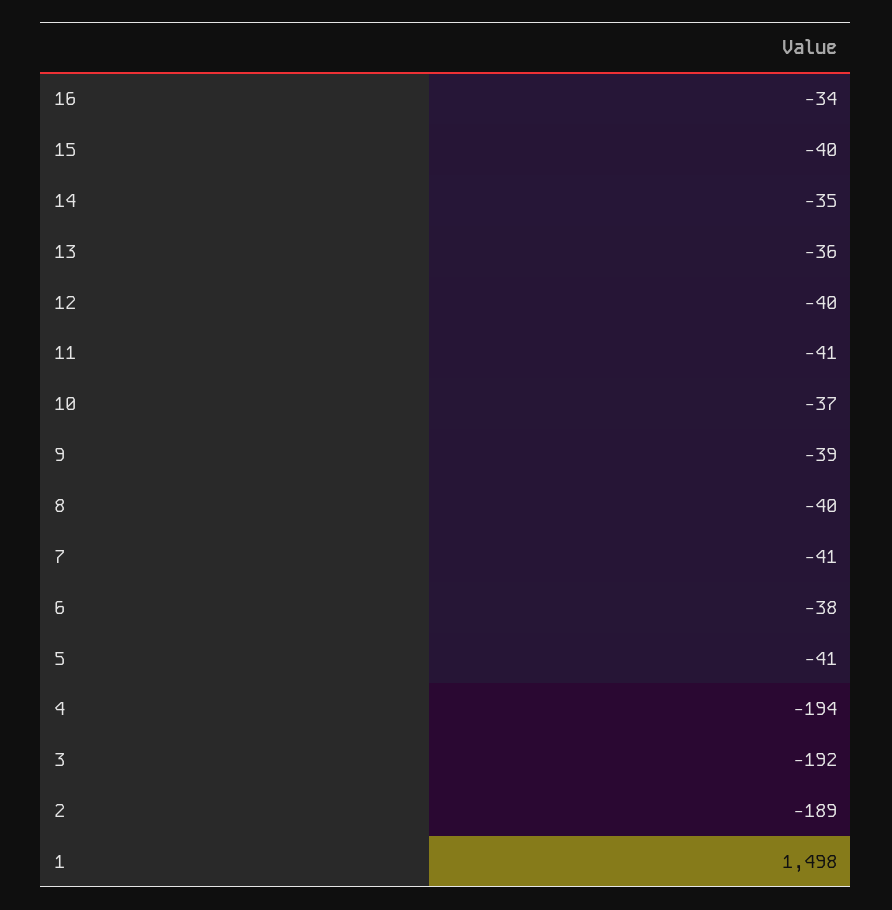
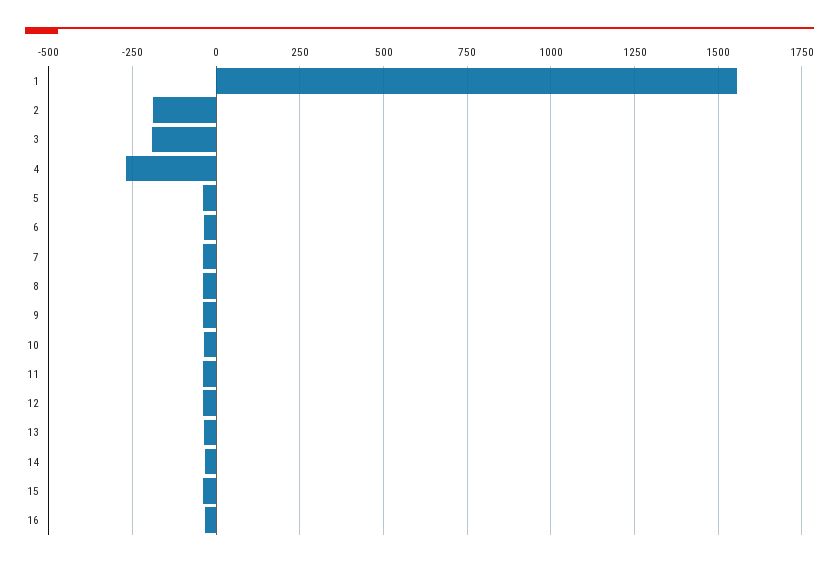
4: -194 -> -275
1: 1498 -> 1550

